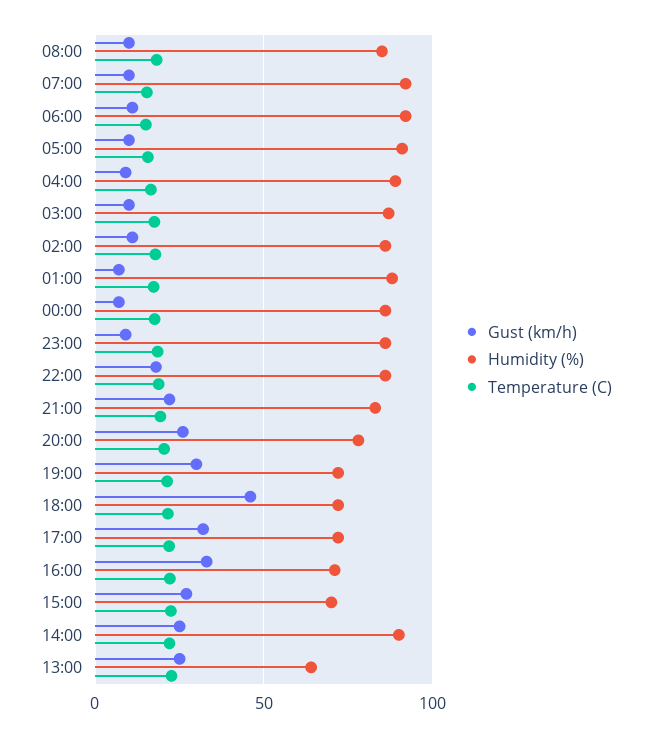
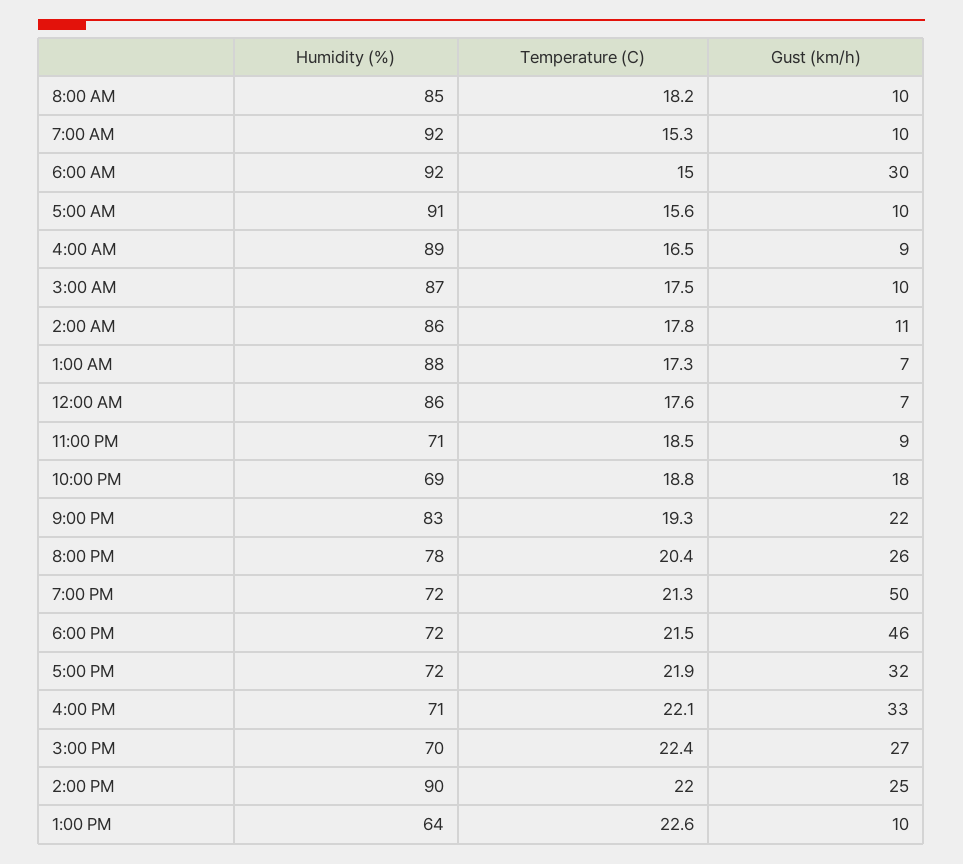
Gust (km/h), 06:00: 10 -> 30
Humidity (%), 23:00: 85 -> 71
Humidity (%), 22:00: 85 -> 69
Gust (km/h), 19:00: 30 -> 50
Gust (km/h), 13:00: 25 -> 10

